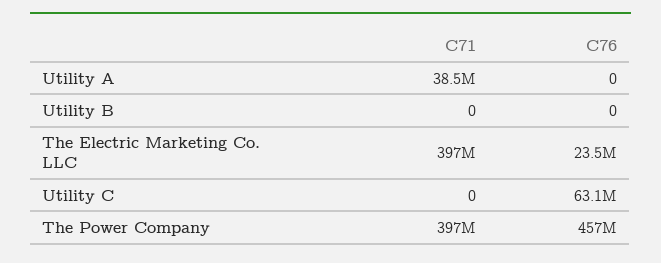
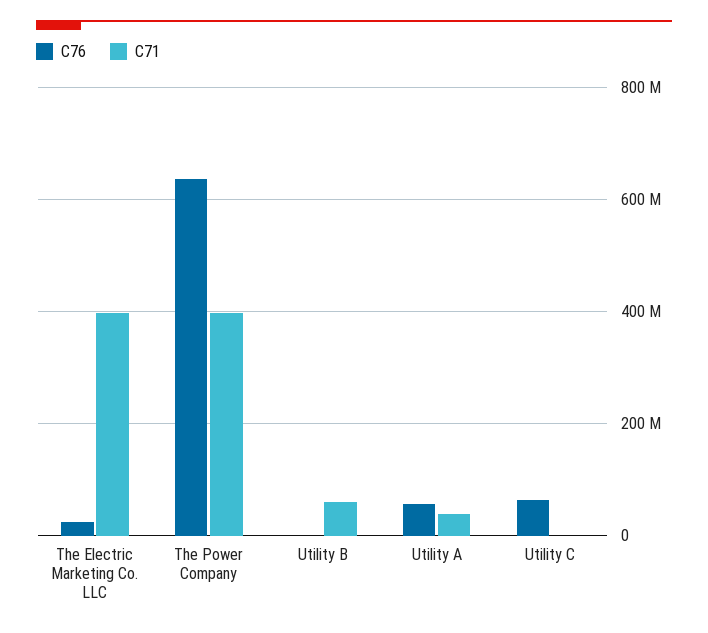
C76, Utility A: 0 -> 60000000
C71, Utility B: 0 -> 60000000
C76, The Power Company: 457000000 -> 640000000

